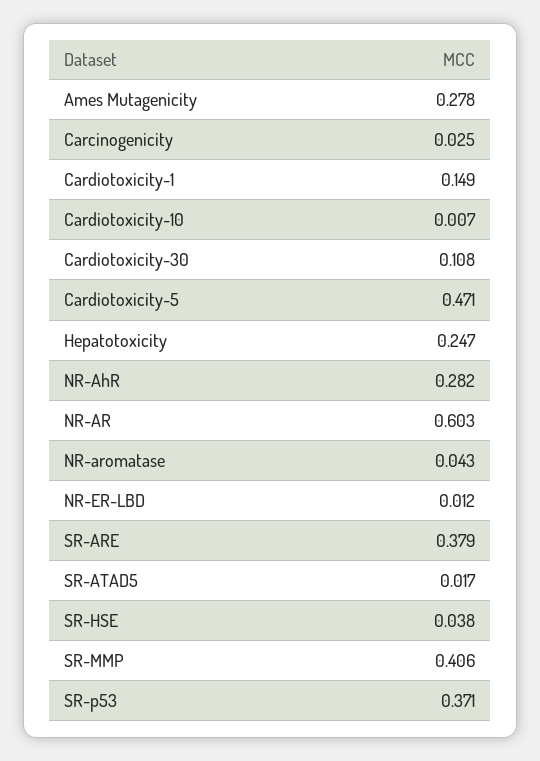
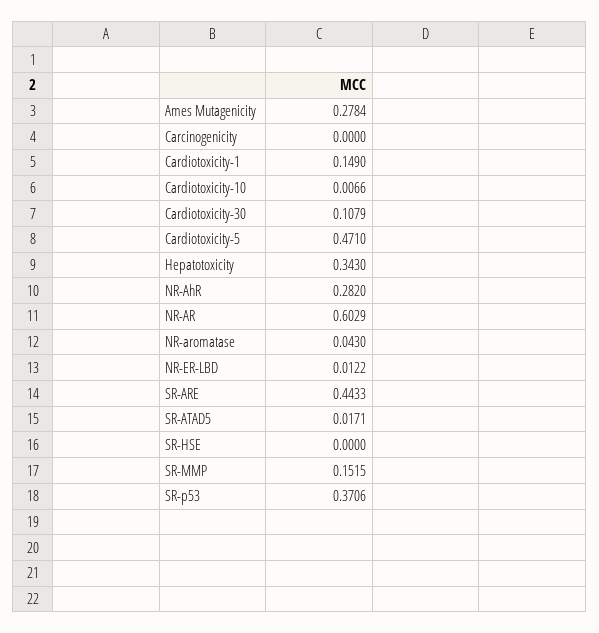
Carcinogenicity: 0.025 -> 0
Hepatotoxicity: 0.247 -> 0.343
SR-ARE: 0.379 -> 0.4433
SR-HSE: 0.038 -> 0
SR-MMP: 0.406 -> 0.1515

